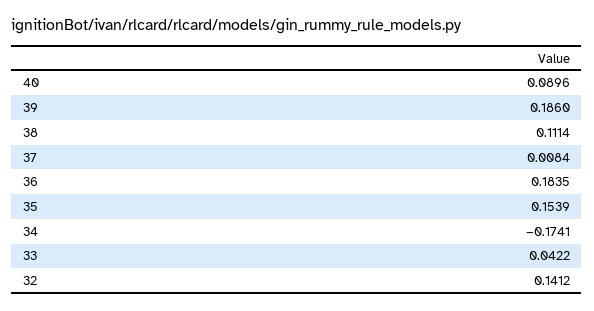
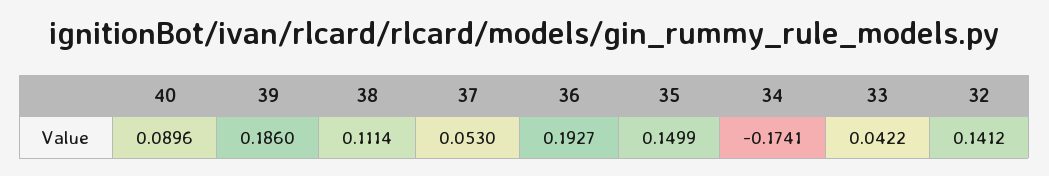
37: 0.0084 -> 0.053
36: 0.1835 -> 0.1927
35: 0.1539 -> 0.1499

